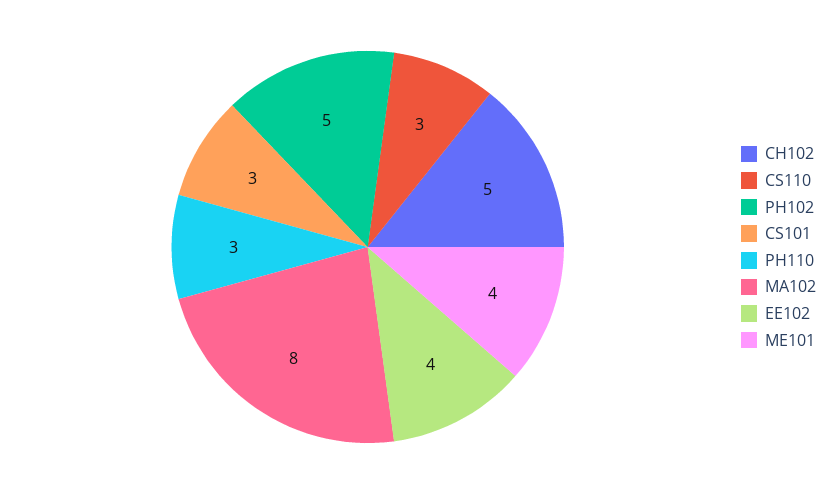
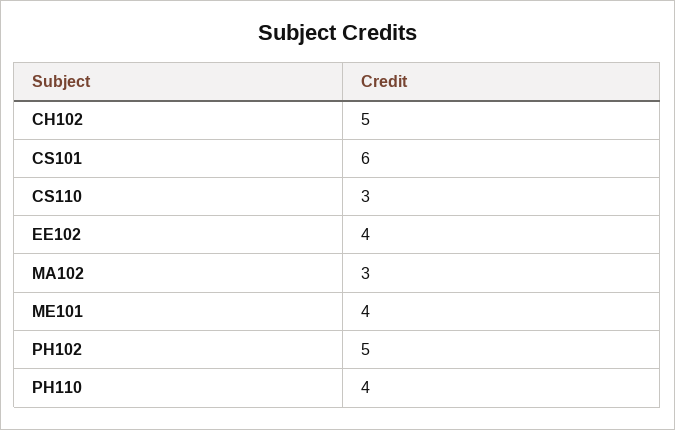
CS101: 3 -> 6
PH110: 3 -> 4
MA102: 8 -> 3

